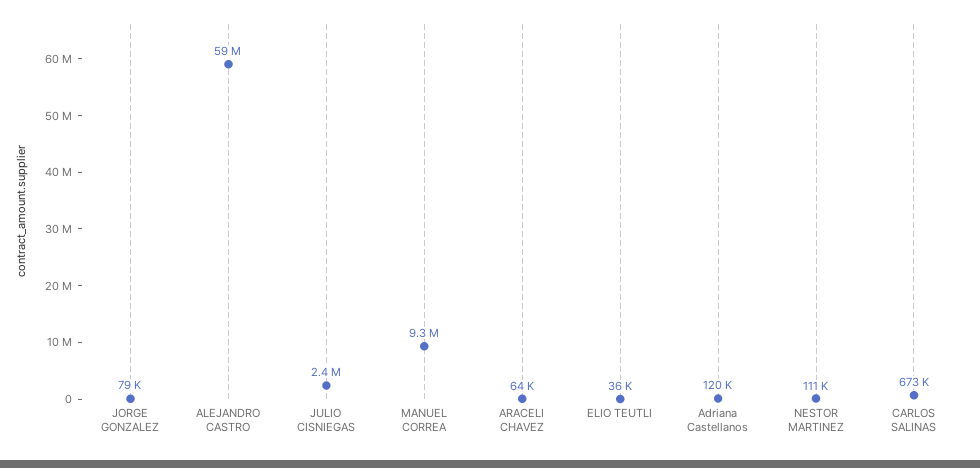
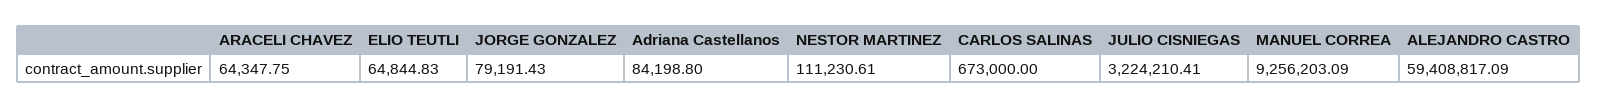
JULIO CISNIEGAS: 2400000 -> 3224210.41
ELIO TEUTLI: 36000 -> 64844.83
Adriana Castellanos: 120000 -> 84198.8

